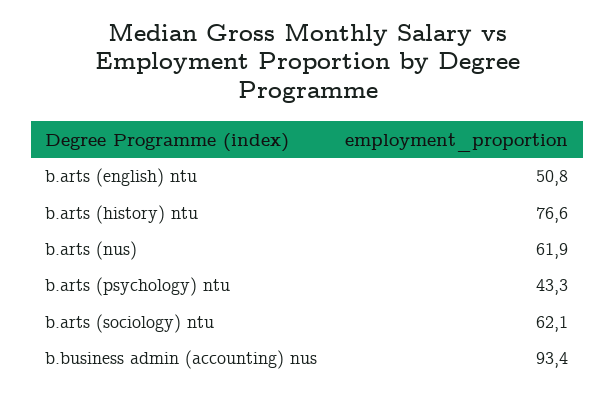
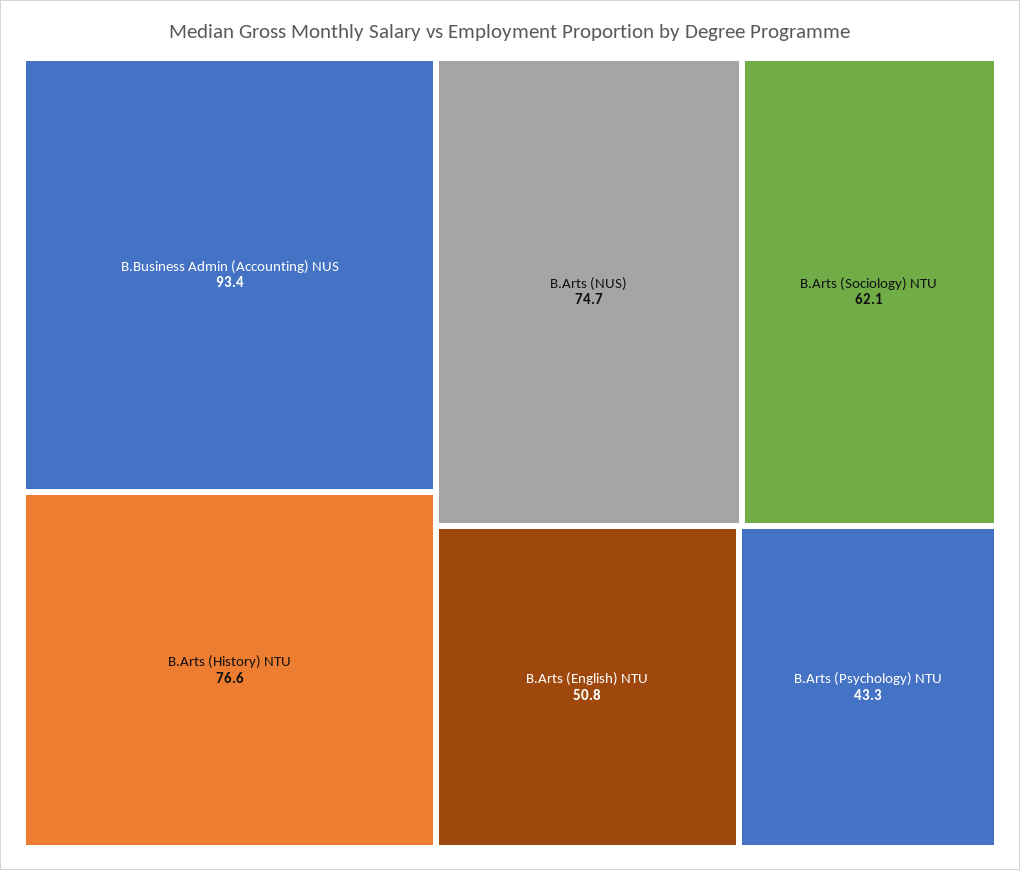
b.arts (nus): 61.9 -> 74.7

